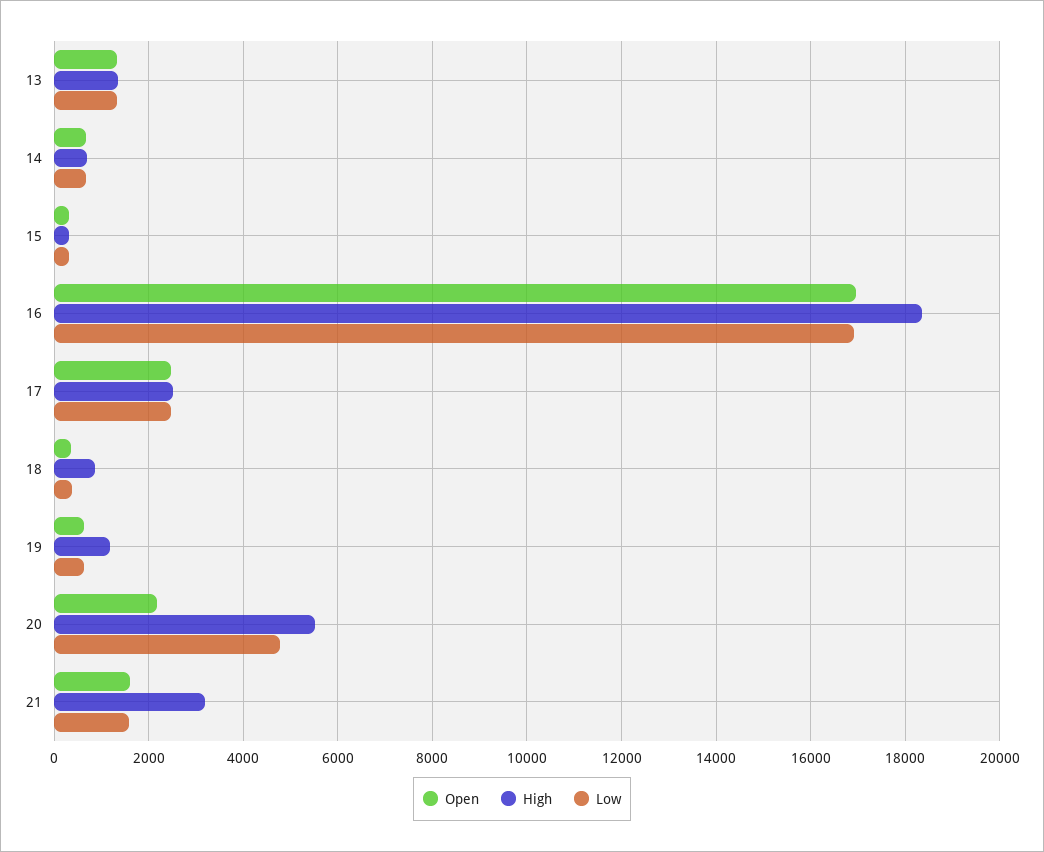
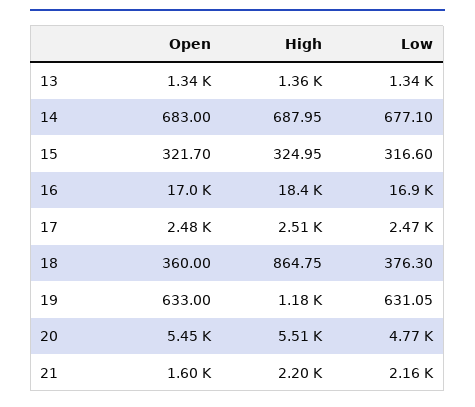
Open, 20: 2200 -> 5450
High, 21: 3200 -> 2200
Low, 21: 1600 -> 2160

